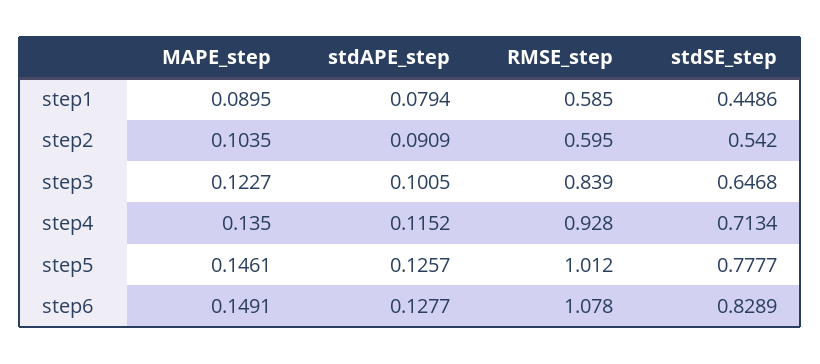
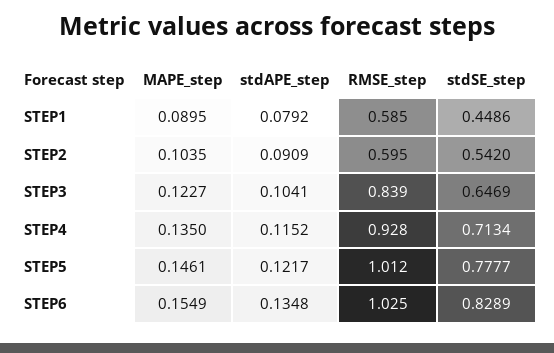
stdAPE_step, step1: 0.0794 -> 0.0792
stdAPE_step, step3: 0.1005 -> 0.1041
stdSE_step, step3: 0.6468 -> 0.6469
stdAPE_step, step5: 0.1257 -> 0.1217
MAPE_step, step6: 0.1491 -> 0.1549
stdAPE_step, step6: 0.1277 -> 0.1348
RMSE_step, step6: 1.078 -> 1.025

